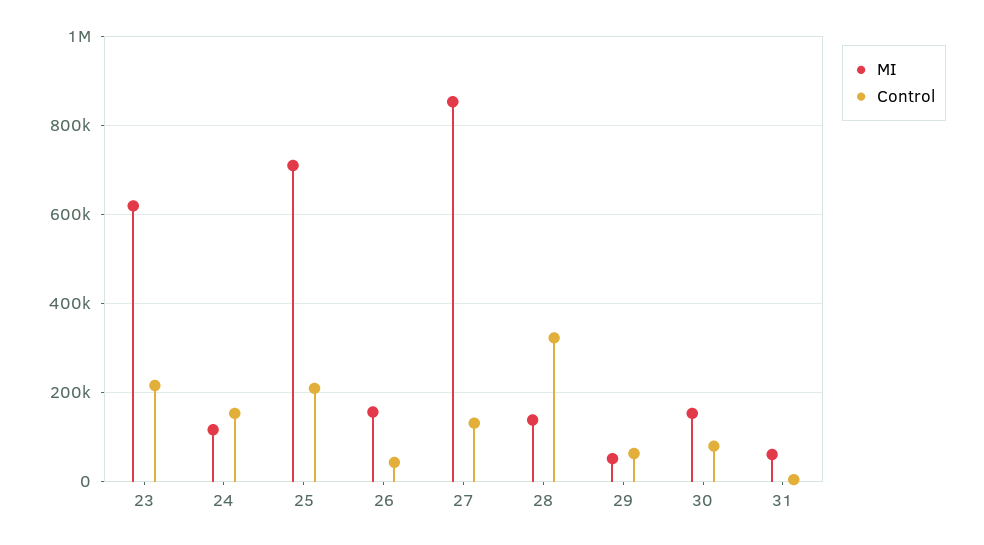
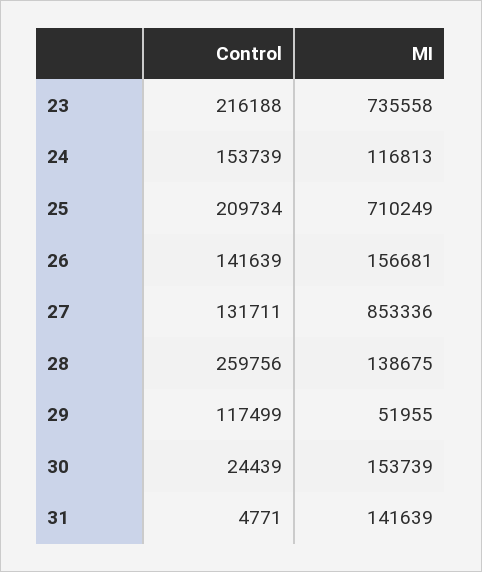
MI, 23: 620000 -> 735558
Control, 26: 40000 -> 141639
Control, 28: 320000 -> 259756
Control, 29: 60000 -> 117499
Control, 30: 80000 -> 24439
MI, 31: 60000 -> 141639

